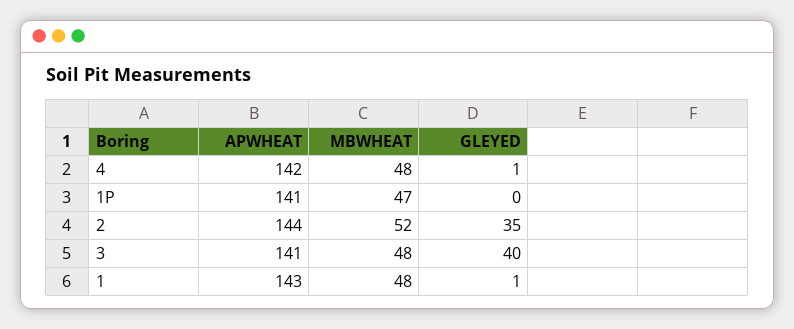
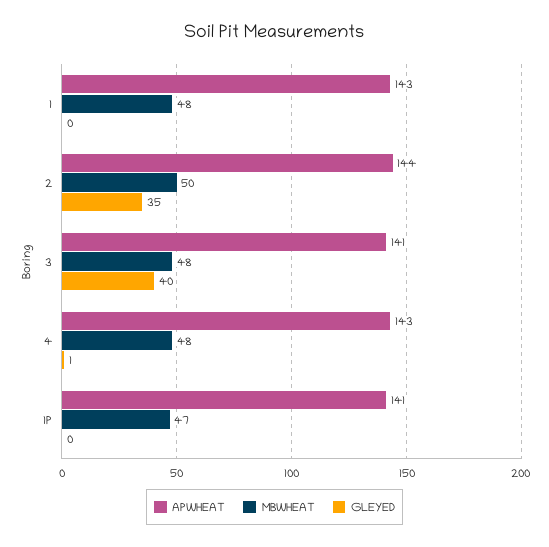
APWHEAT, 4: 142 -> 143
MBWHEAT, 2: 52 -> 50
GLEYED, 1: 1 -> 0

